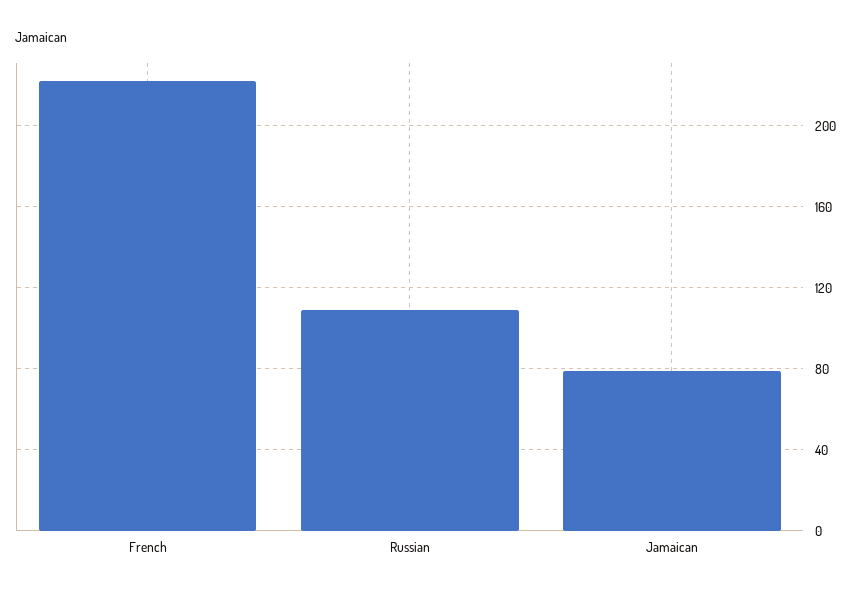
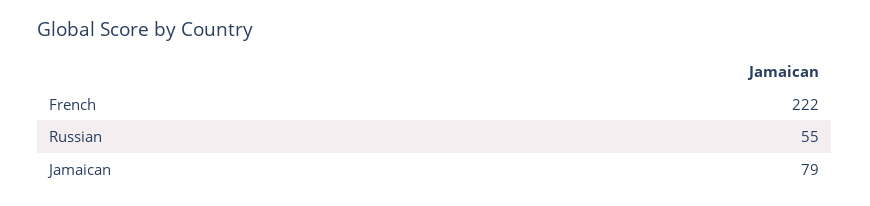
Russian: 110 -> 55

